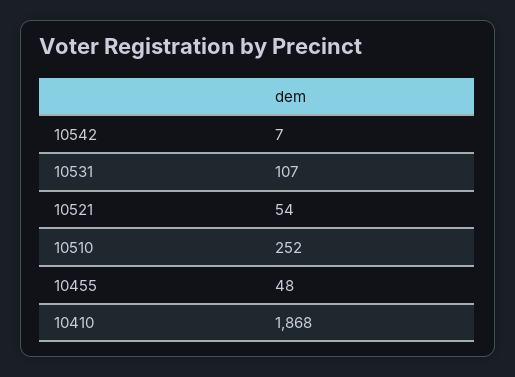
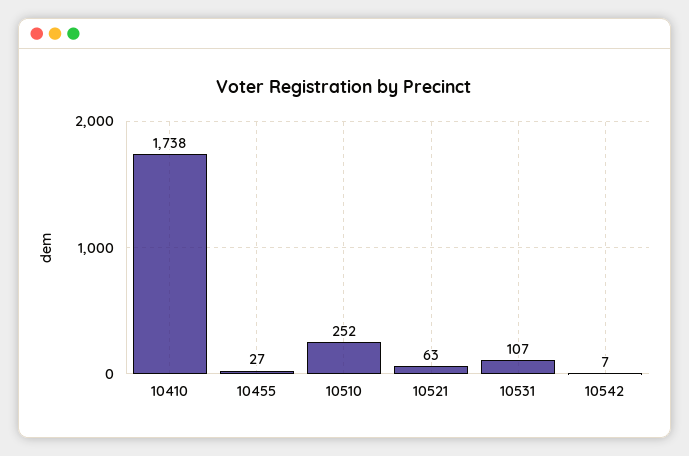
10521: 54 -> 63
10455: 48 -> 27
10410: 1868 -> 1738

